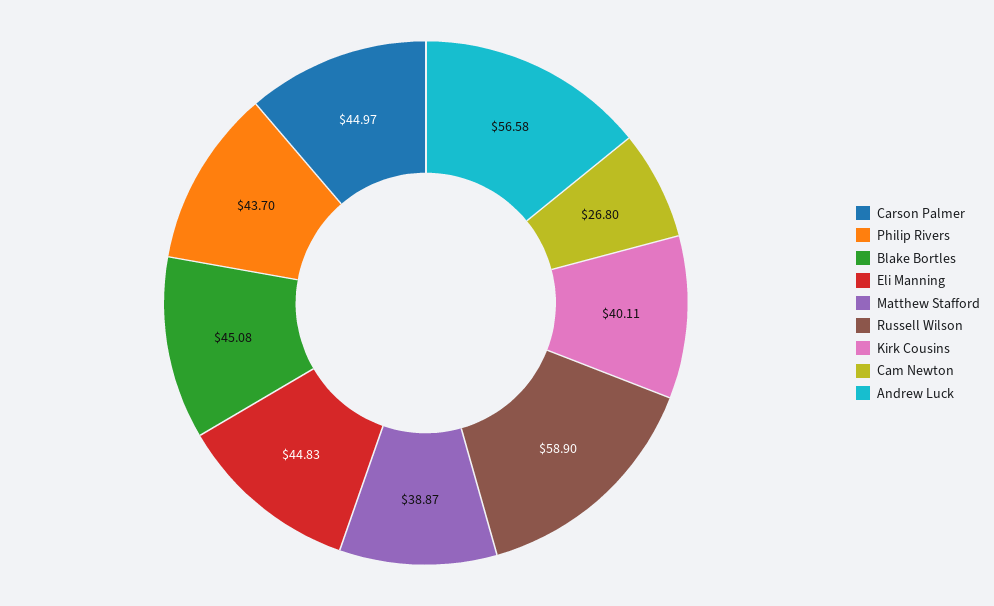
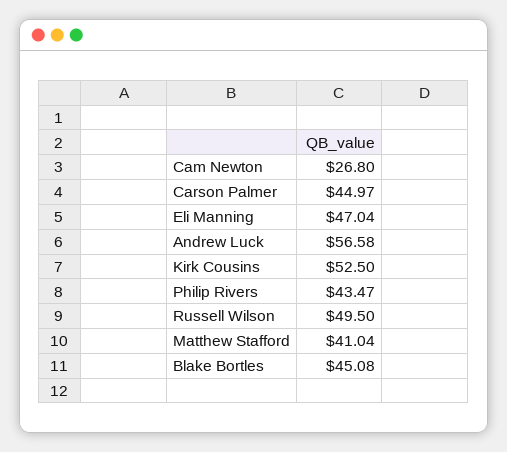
Philip Rivers: 43.7 -> 43.47
Eli Manning: 44.83 -> 47.04
Matthew Stafford: 38.87 -> 41.04
Russell Wilson: 58.9 -> 49.5
Kirk Cousins: 40.11 -> 52.5

